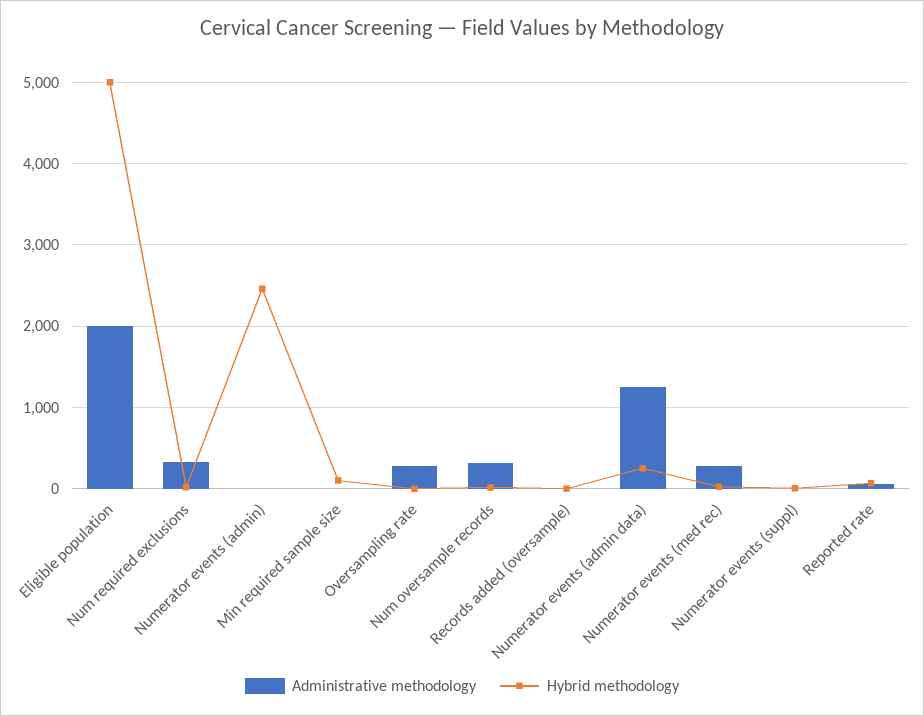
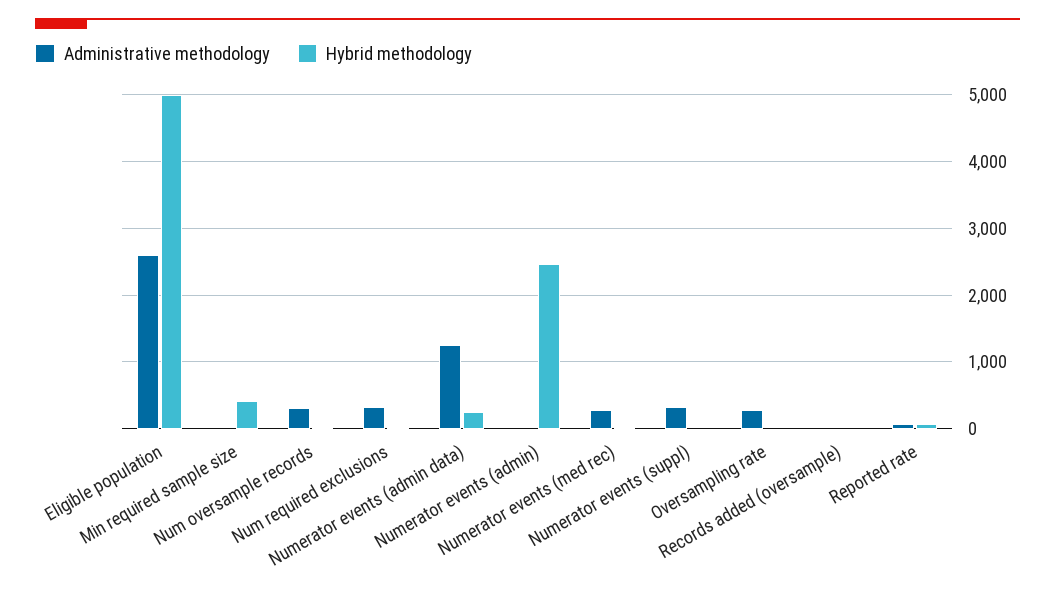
Administrative methodology, Eligible population: 2000 -> 2600
Hybrid methodology, Min required sample size: 100 -> 400
Administrative methodology, Numerator events (suppl): 0 -> 300

